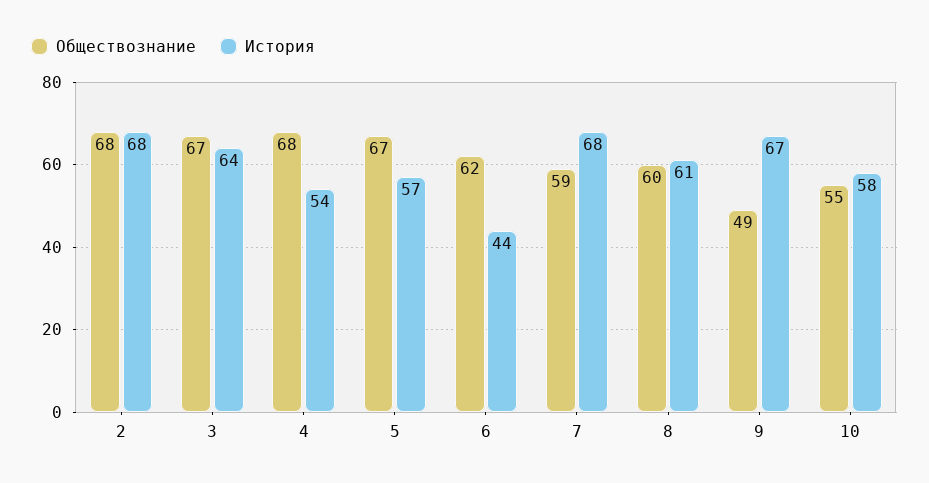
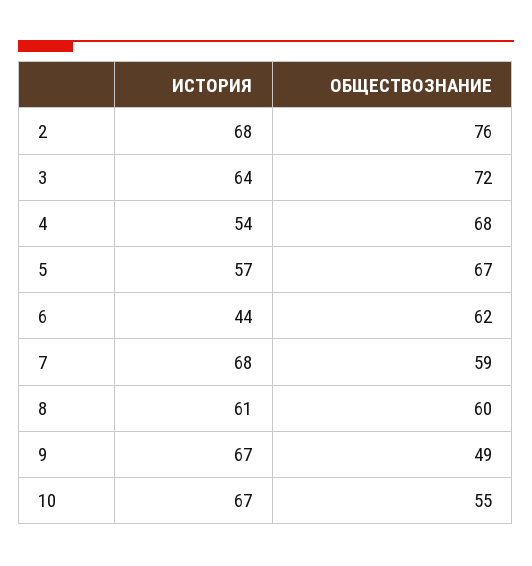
Обществознание, 2: 68 -> 76
Обществознание, 3: 67 -> 72
История, 10: 58 -> 67

